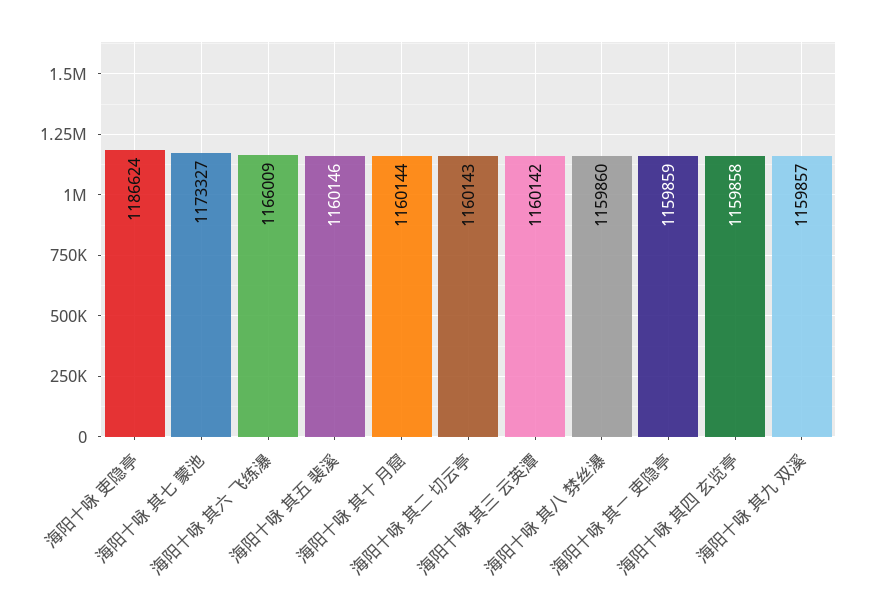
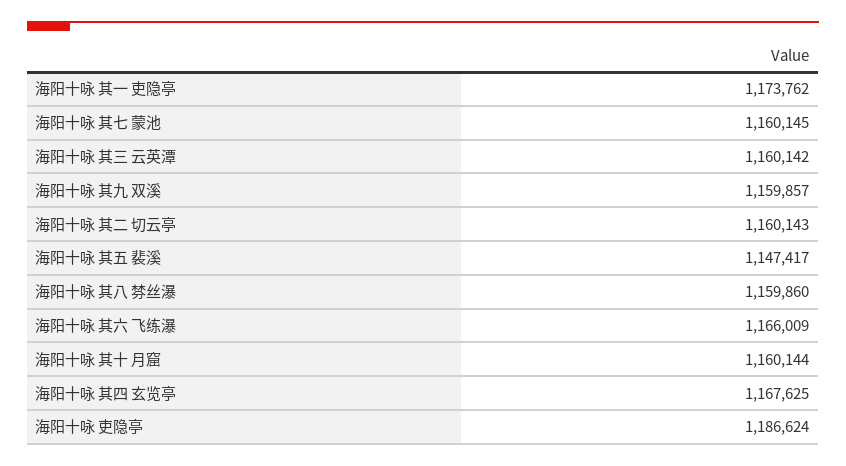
海阳十咏 其七 蒙池: 1173327 -> 1160145
海阳十咏 其五 裴溪: 1160146 -> 1147417
海阳十咏 其一 吏隐亭: 1159859 -> 1173762
海阳十咏 其四 玄览亭: 1159858 -> 1167625

